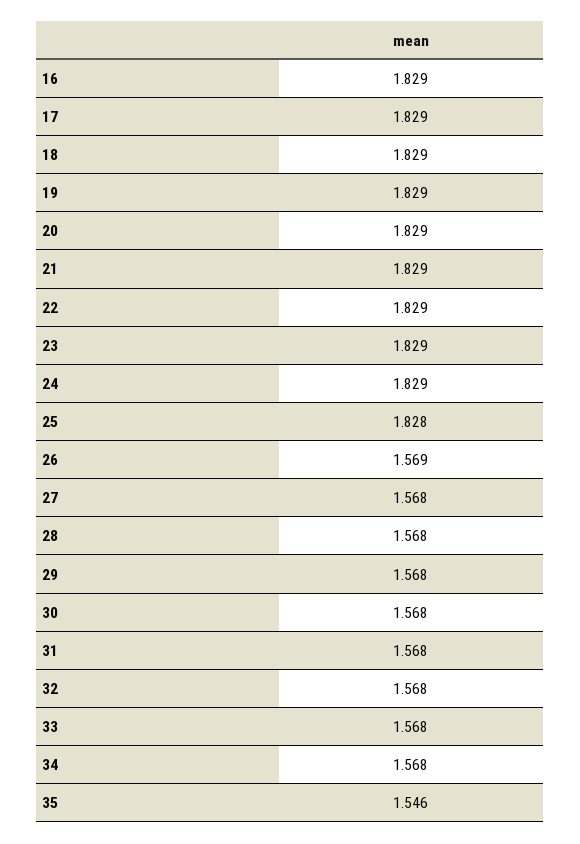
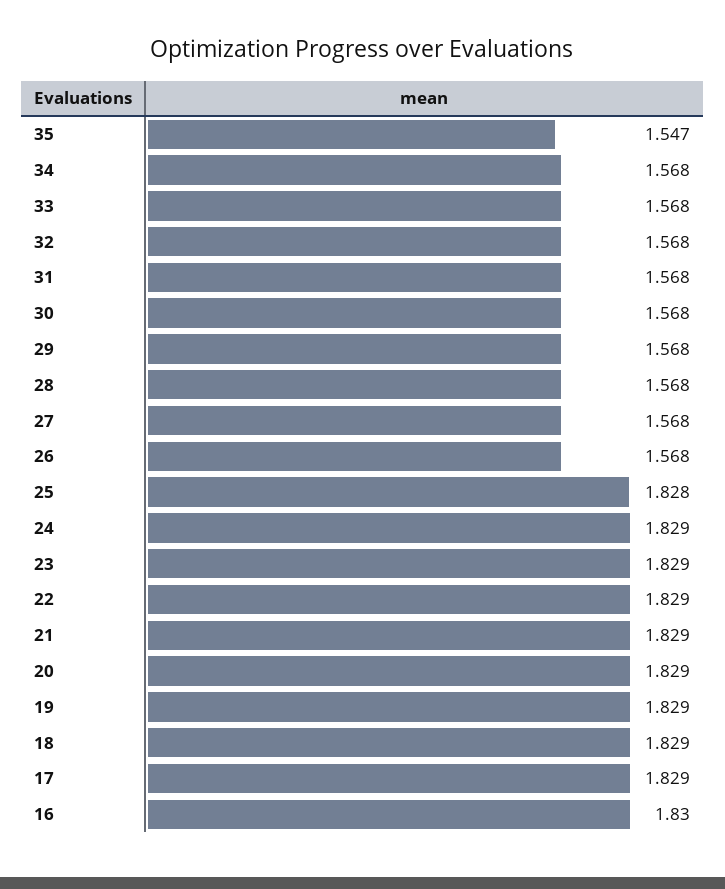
16: 1.829 -> 1.83
26: 1.569 -> 1.568
35: 1.546 -> 1.547

